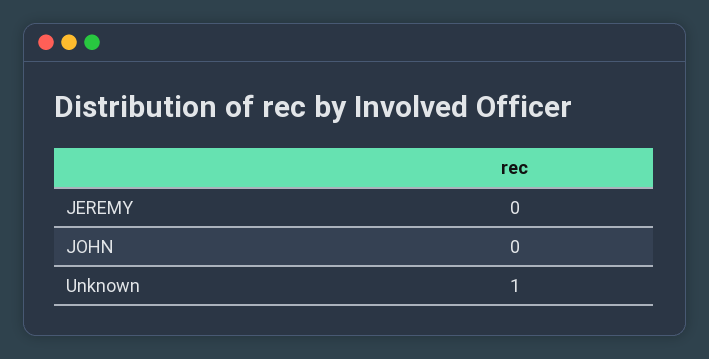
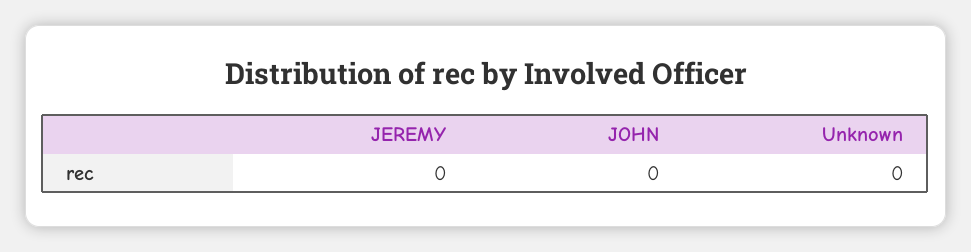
Unknown: 1 -> 0

